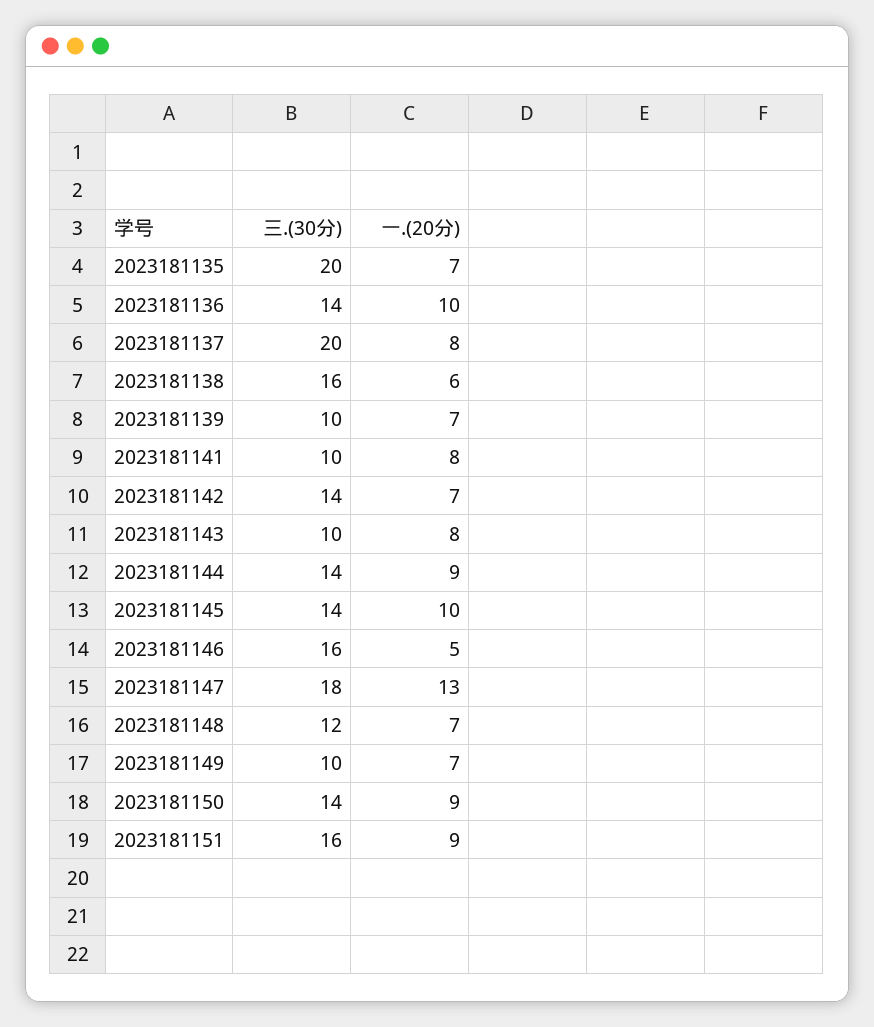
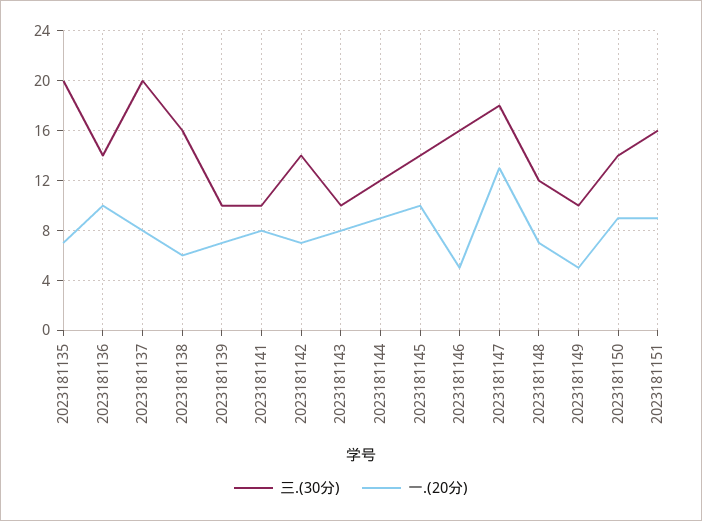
三.(30分), 2023181144: 14 -> 12
一.(20分), 2023181149: 7 -> 5

